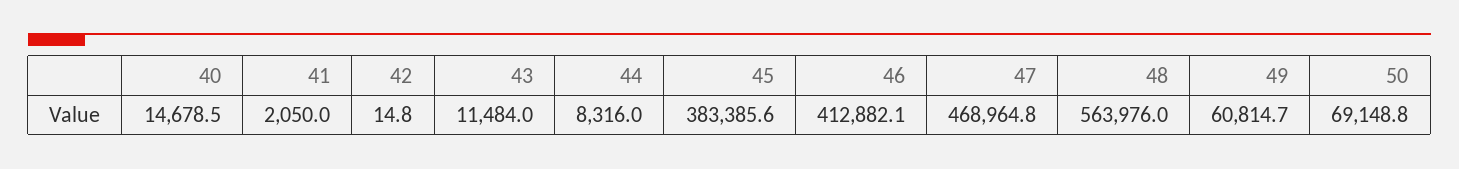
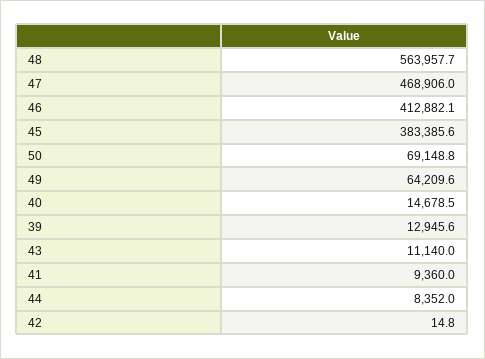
41: 2050 -> 9360
43: 11484 -> 11140
44: 8316 -> 8352
47: 468964.8 -> 468906
48: 563976 -> 563957.7
49: 60814.7 -> 64209.6
39: none -> 12945.6

